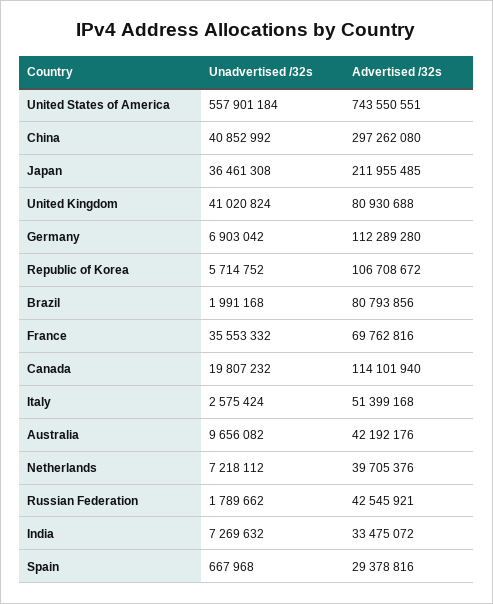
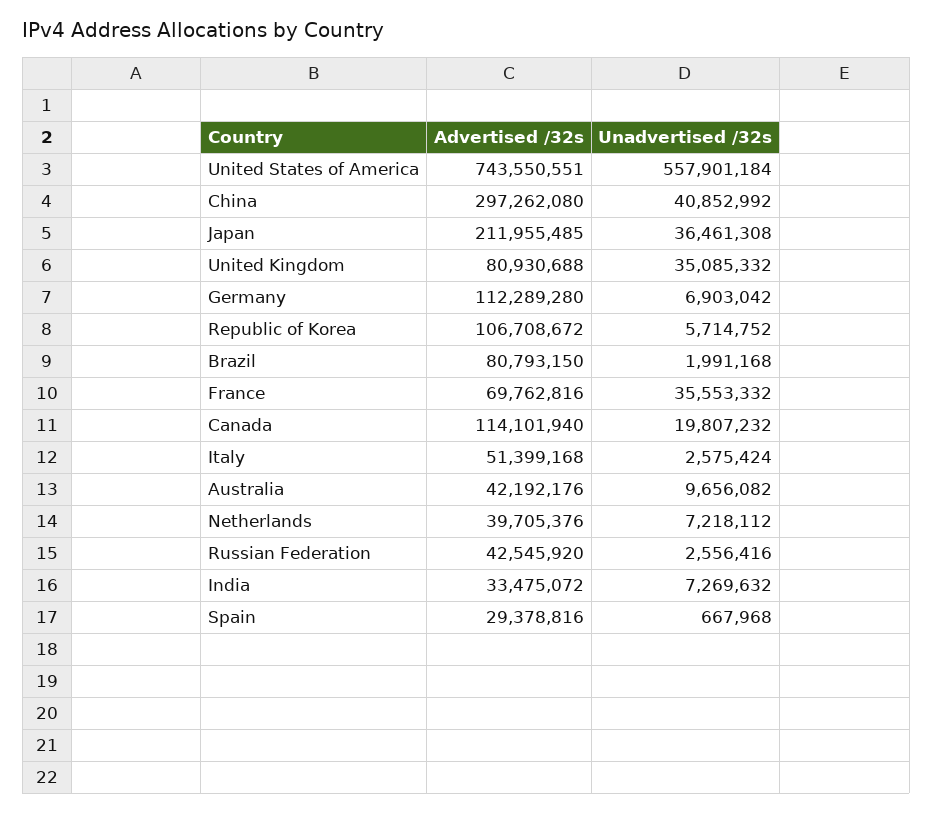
Unadvertised /32s, United Kingdom: 41020824 -> 35085332
Advertised /32s, Brazil: 80793856 -> 80793150
Unadvertised /32s, Russian Federation: 1789662 -> 2556416
Advertised /32s, Russian Federation: 42545921 -> 42545920

